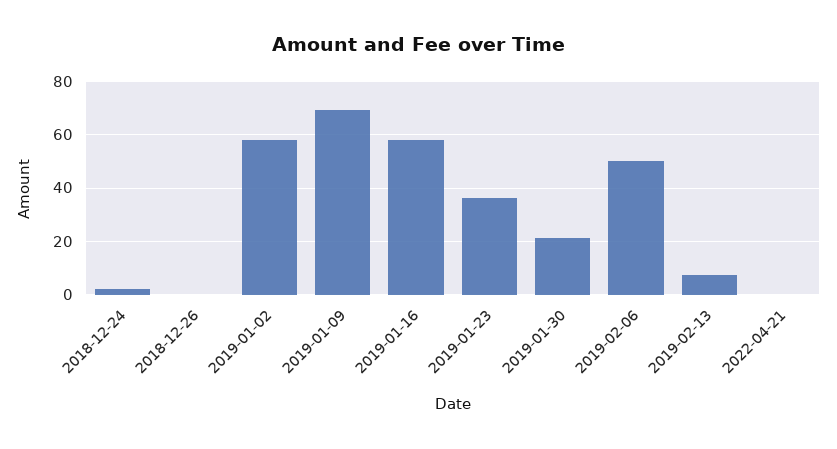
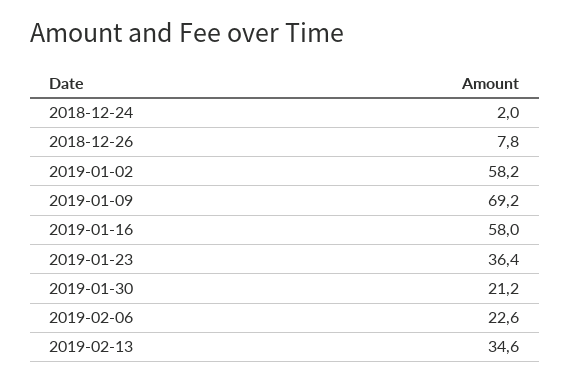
2018-12-26: 0 -> 7.8
2019-02-06: 50 -> 22.6
2019-02-13: 7.5 -> 34.6
2022-04-21: 0 -> none

